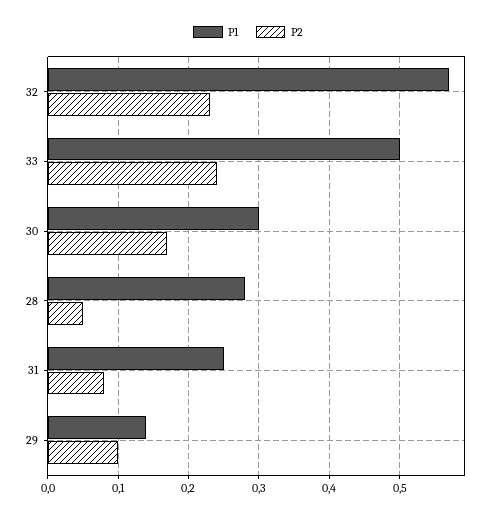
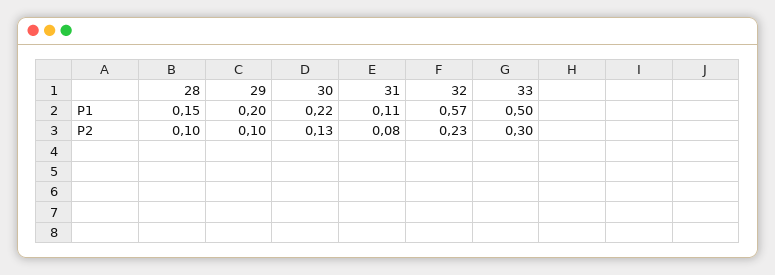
P2, 33: 0.24 -> 0.3
P1, 30: 0.3 -> 0.22
P2, 30: 0.17 -> 0.13
P1, 28: 0.28 -> 0.15
P2, 28: 0.05 -> 0.1
P1, 31: 0.25 -> 0.11
P1, 29: 0.14 -> 0.2

